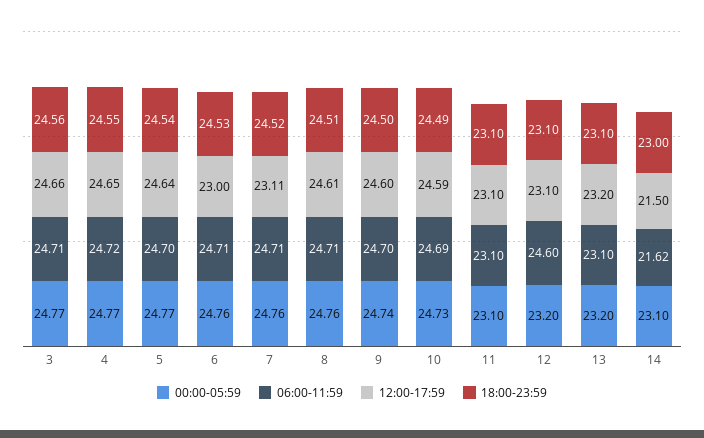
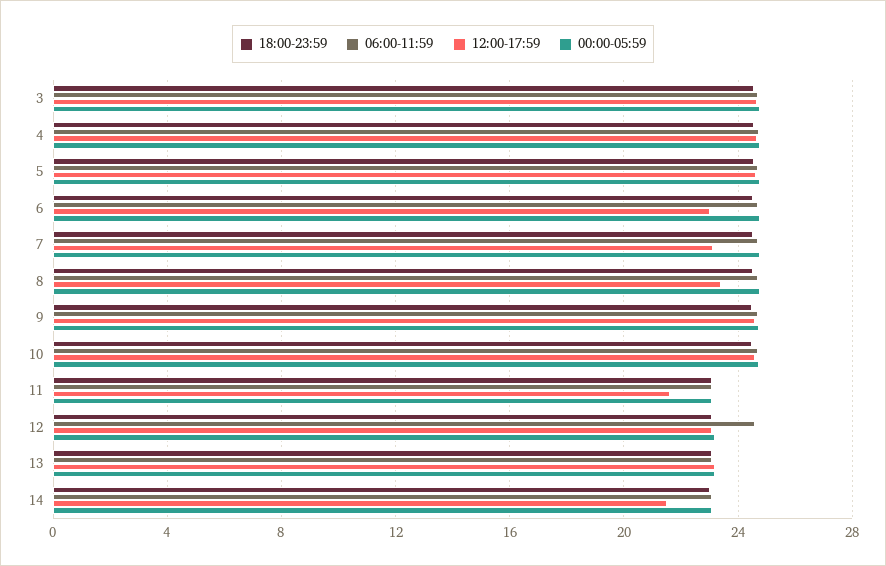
12:00-17:59, 8: 24.61 -> 23.5
12:00-17:59, 11: 23.1 -> 21.5
06:00-11:59, 14: 21.62 -> 23

